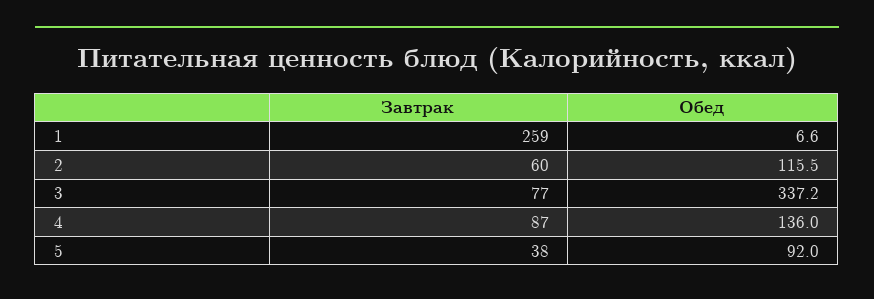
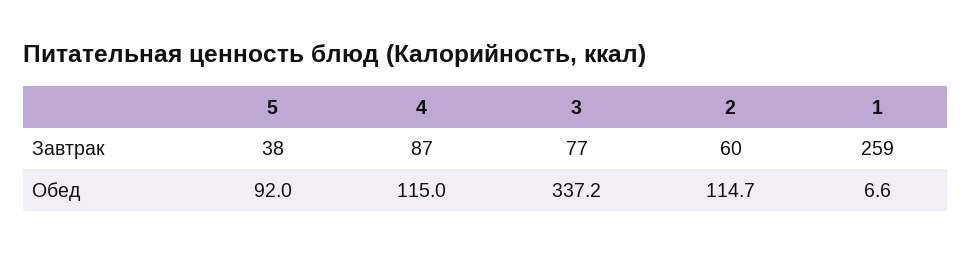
Обед, 2: 115.5 -> 114.7
Обед, 4: 136 -> 115

